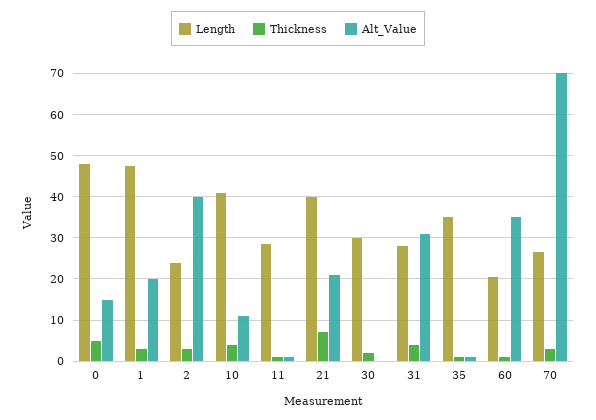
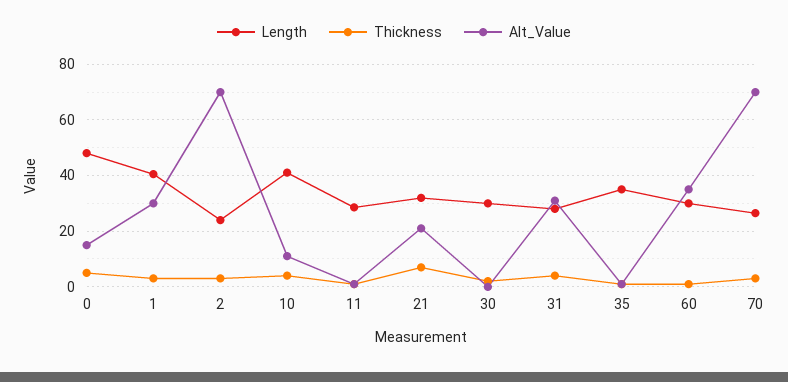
Length, 1: 48 -> 40
Alt_Value, 1: 20 -> 30
Alt_Value, 2: 40 -> 70
Length, 21: 40 -> 32.5
Length, 60: 20 -> 30

